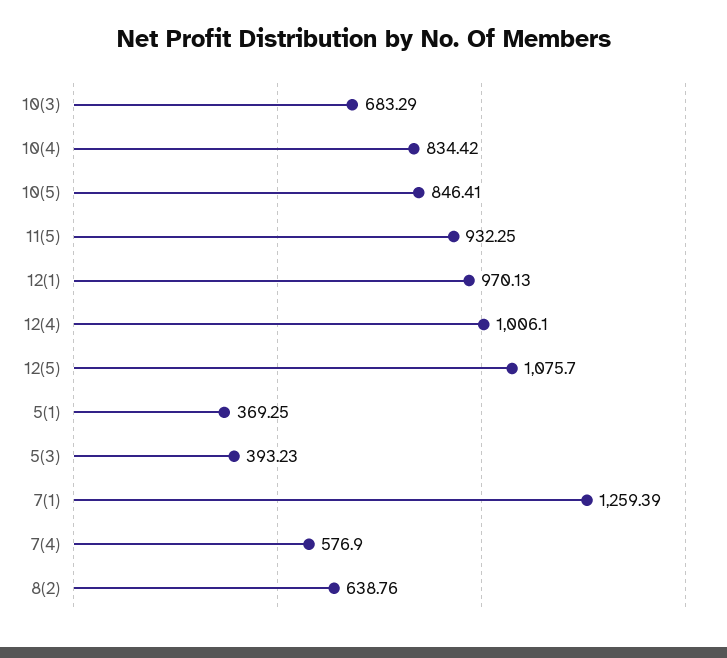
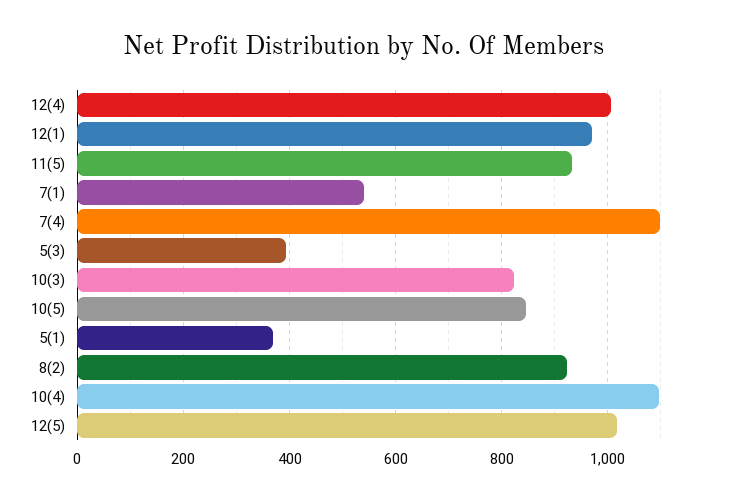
10(3): 683.29 -> 820
10(4): 834.42 -> 1100
12(5): 1075.7 -> 1020
7(1): 1259.39 -> 540
7(4): 576.9 -> 1100
8(2): 638.76 -> 920

